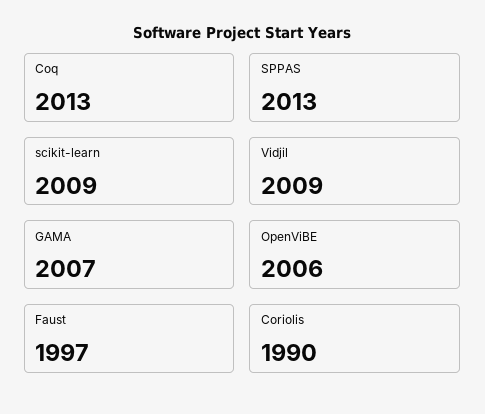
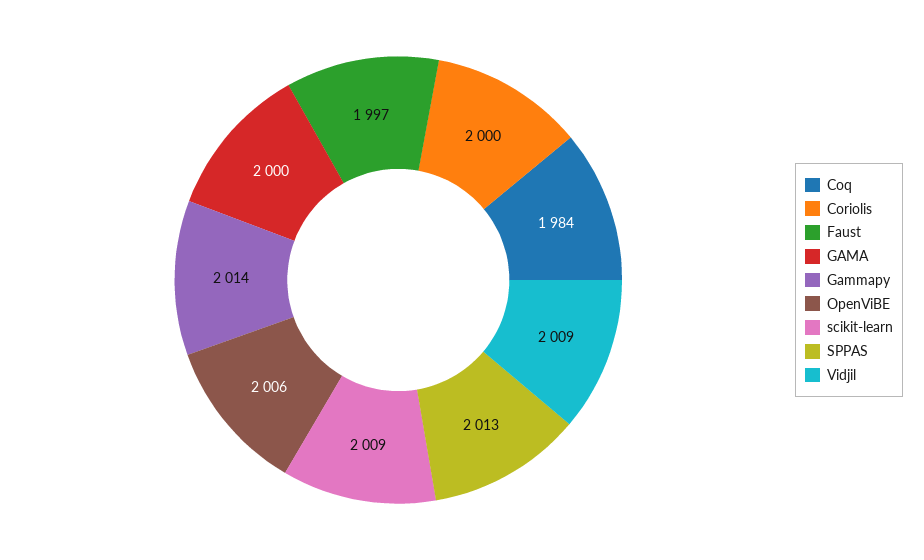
Coq: 2013 -> 1984
GAMA: 2007 -> 2000
Coriolis: 1990 -> 2000
Gammapy: none -> 2014

